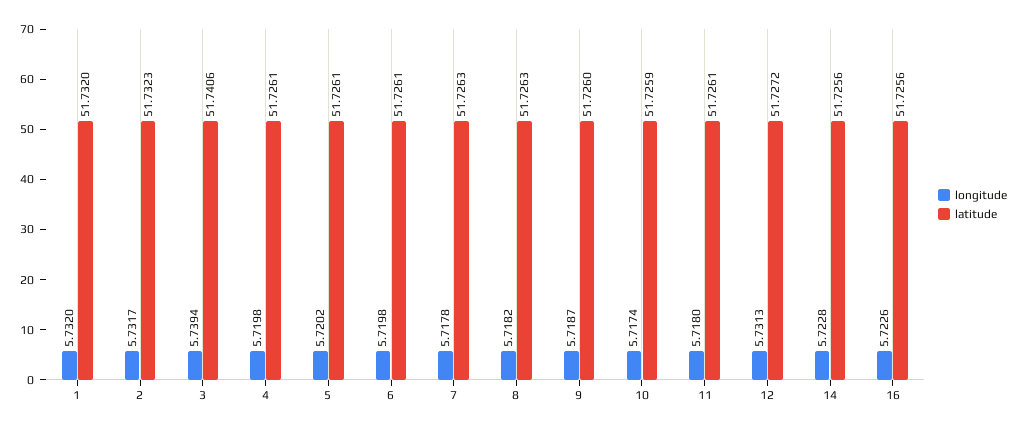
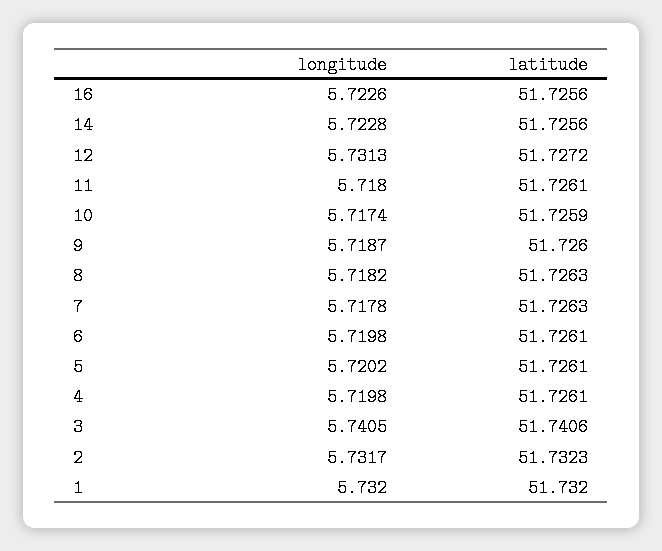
longitude, 3: 5.7394 -> 5.7405

